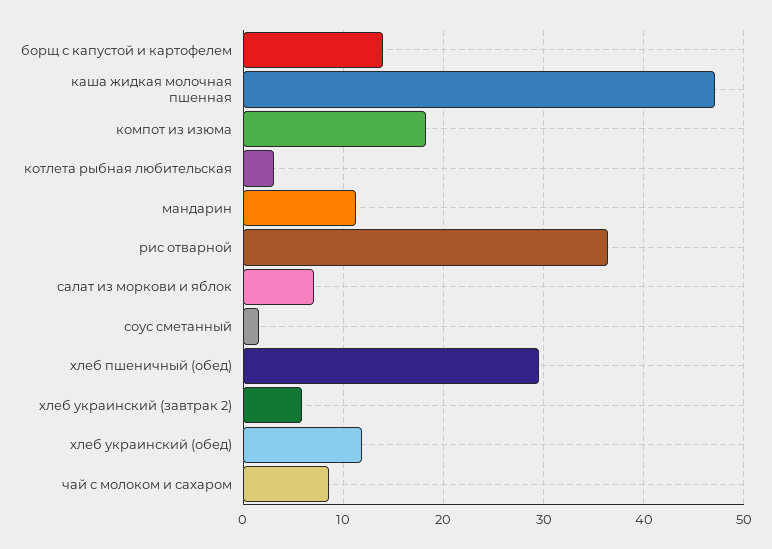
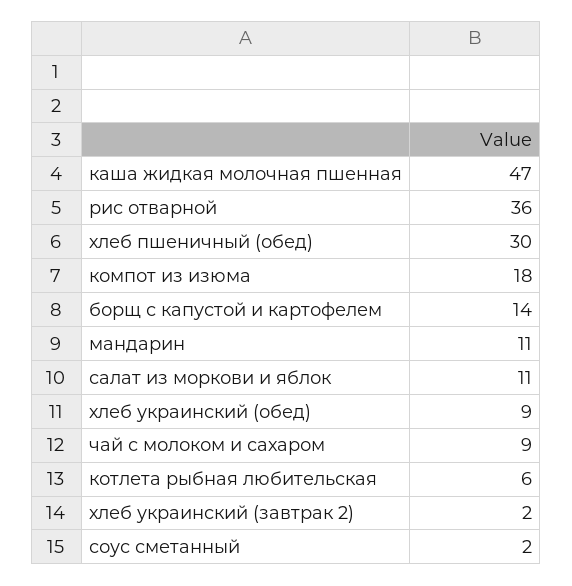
котлета рыбная любительская: 3 -> 6
салат из моркови и яблок: 7 -> 11
хлеб украинский (завтрак 2): 6 -> 2
хлеб украинский (обед): 12 -> 9

